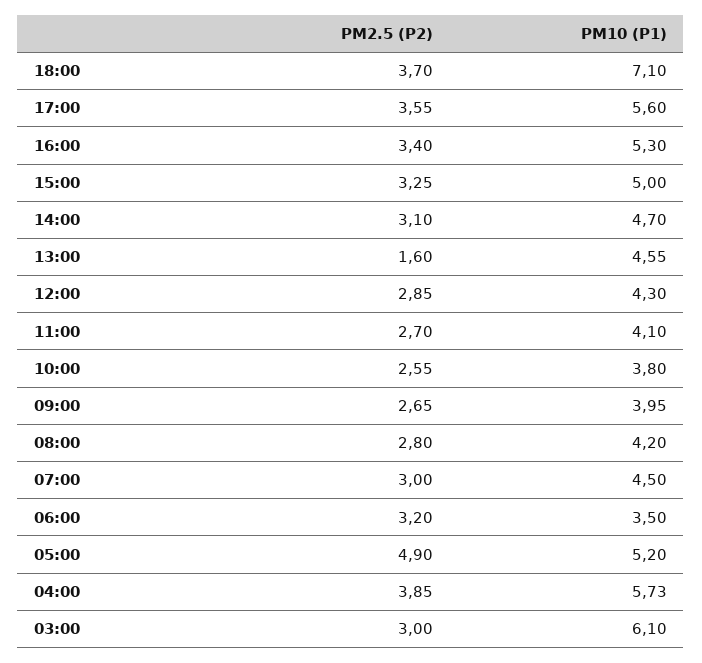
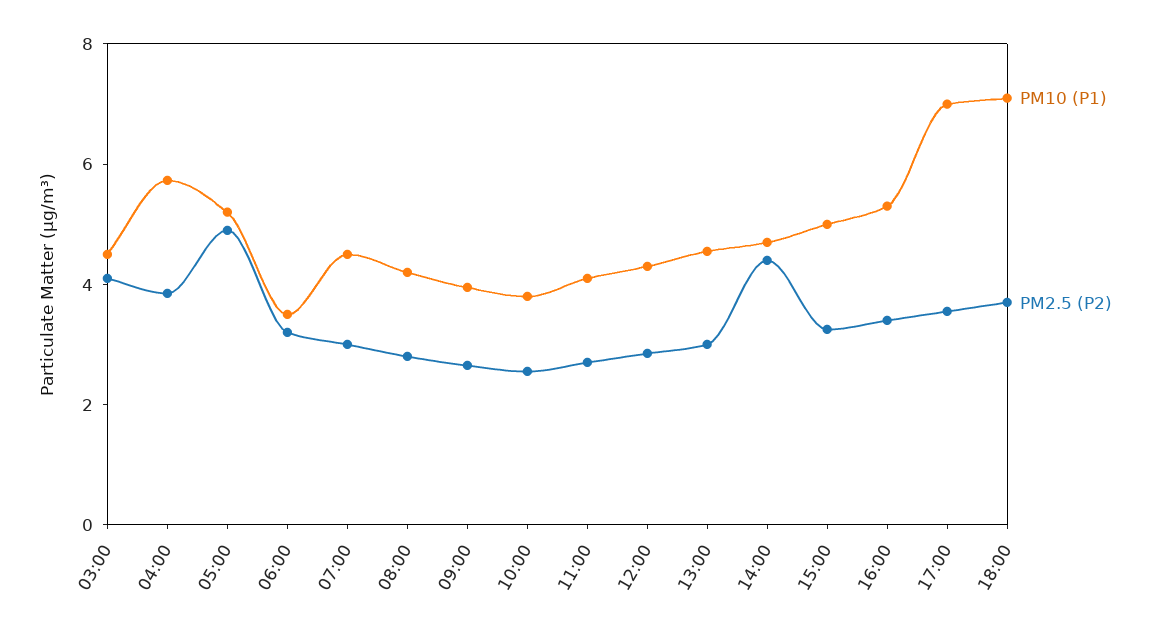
PM10 (P1), 17:00: 5.6 -> 7
PM2.5 (P2), 14:00: 3.1 -> 4.5
PM2.5 (P2), 13:00: 1.6 -> 3
PM2.5 (P2), 03:00: 3 -> 4
PM10 (P1), 03:00: 6.1 -> 4.5

